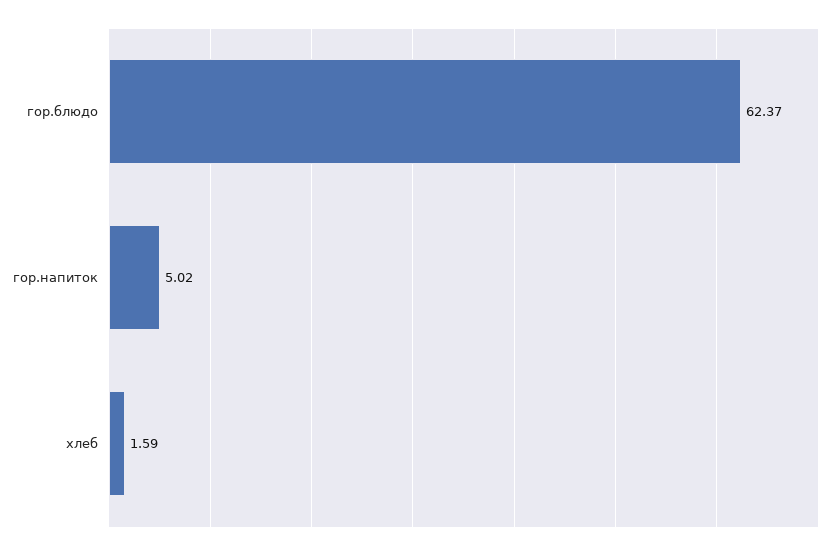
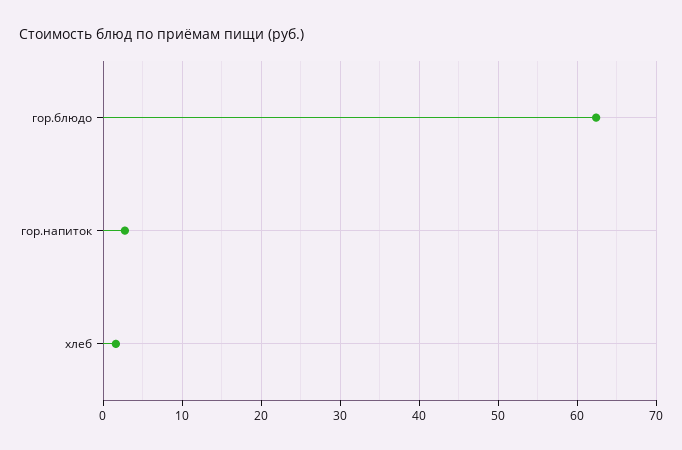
гор.напиток: 5.02 -> 3

